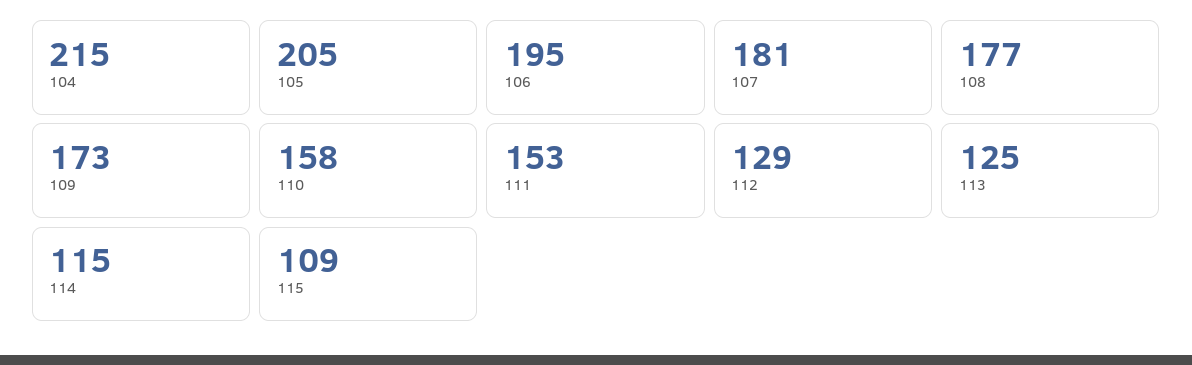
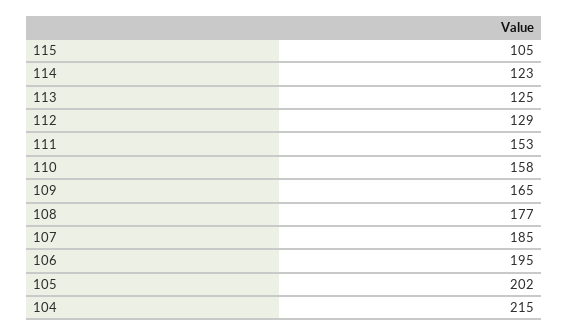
105: 205 -> 202
107: 181 -> 185
109: 173 -> 165
114: 115 -> 123
115: 109 -> 105

